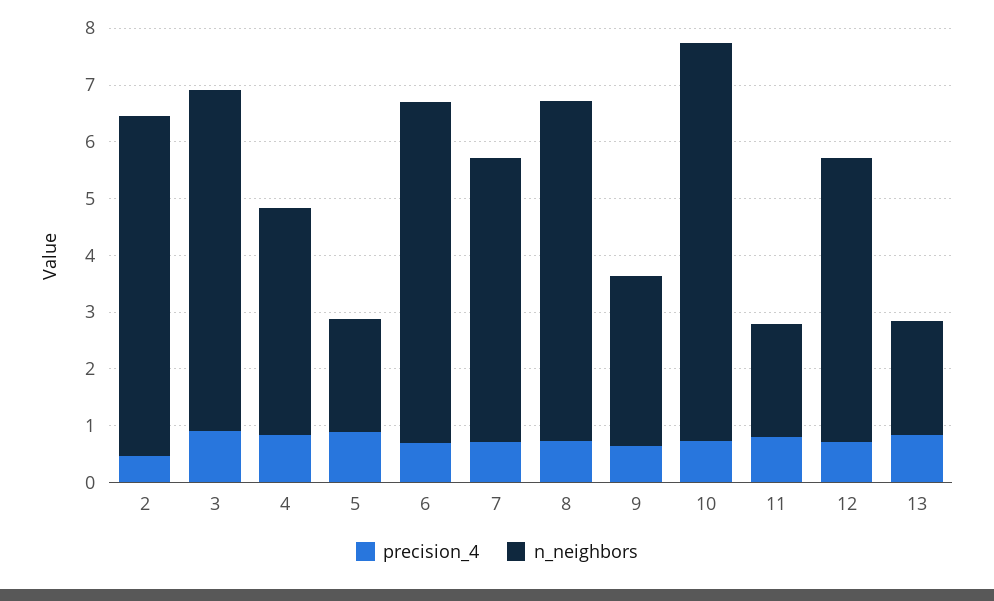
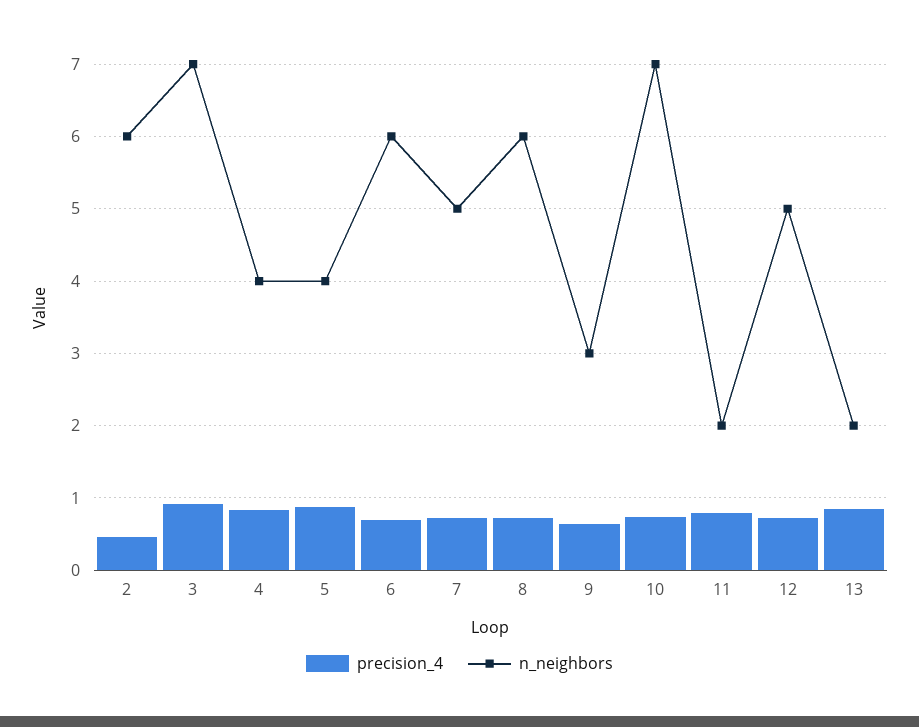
n_neighbors, 3: 6 -> 7
n_neighbors, 5: 2 -> 4

